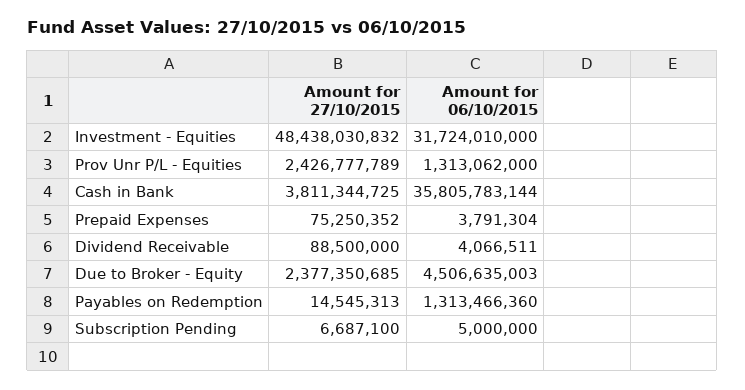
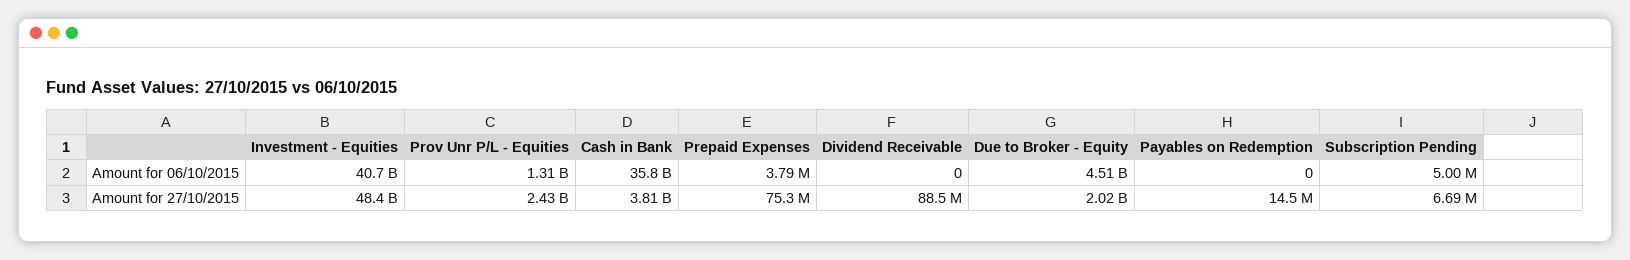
Amount for 06/10/2015, Investment - Equities: 31724010000 -> 40700000000
Amount for 06/10/2015, Dividend Receivable: 4066511 -> 0
Amount for 27/10/2015, Due to Broker - Equity: 2377350685 -> 2020000000
Amount for 06/10/2015, Payables on Redemption: 1313466360 -> 0

